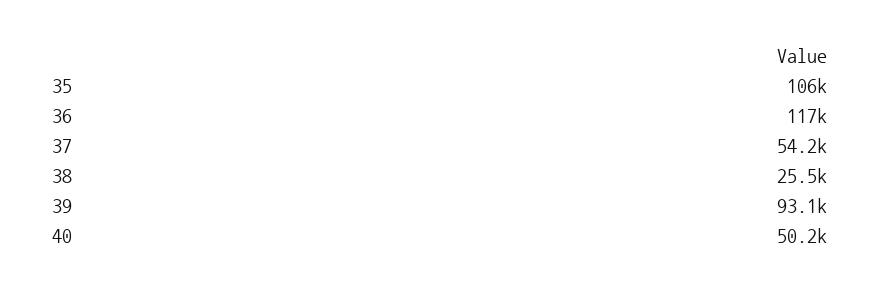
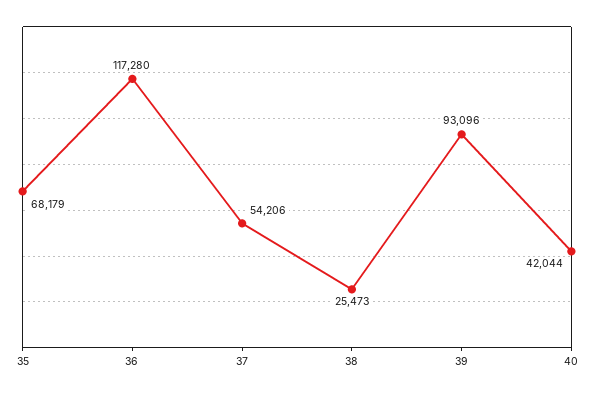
35: 106000 -> 68179
40: 50200 -> 42044

